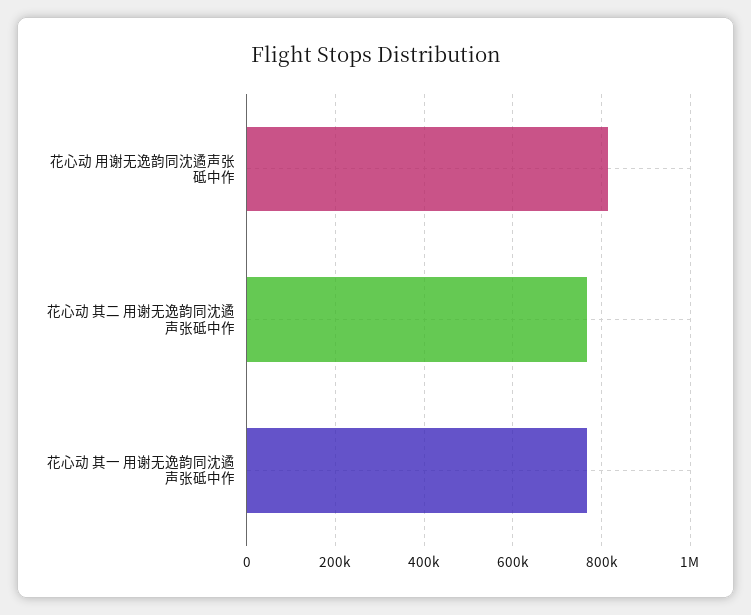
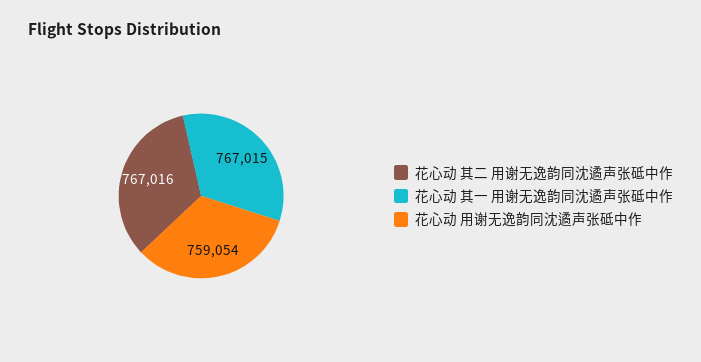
花心动 用谢无逸韵同沈遹声张砥中作: 820000 -> 759054

